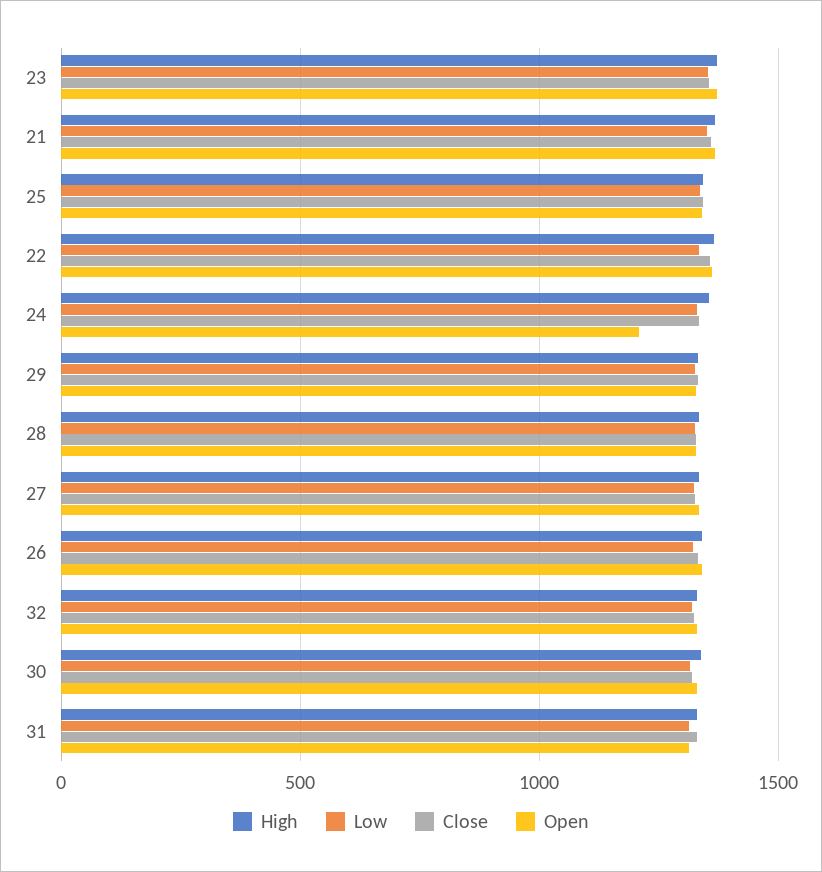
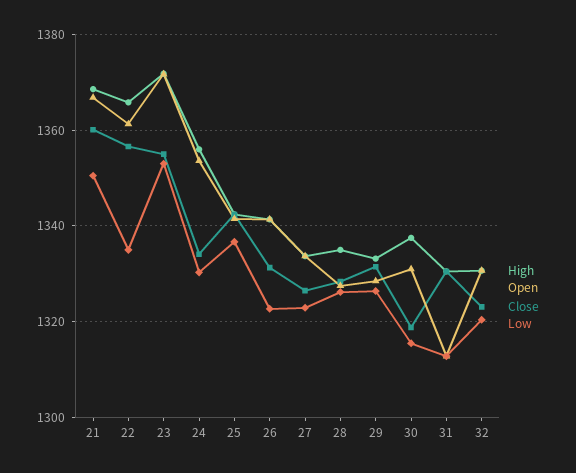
Open, 24: 1200 -> 1354

